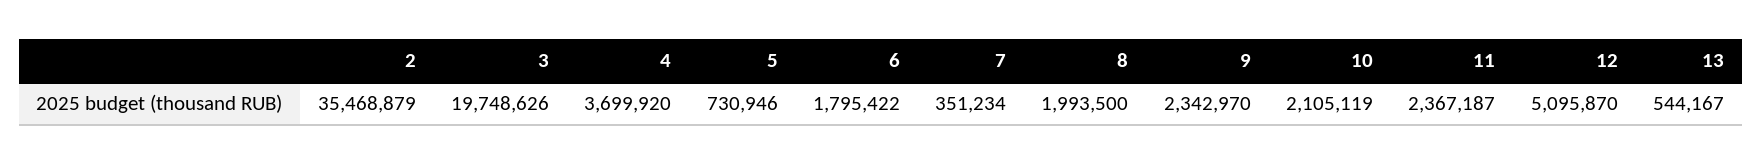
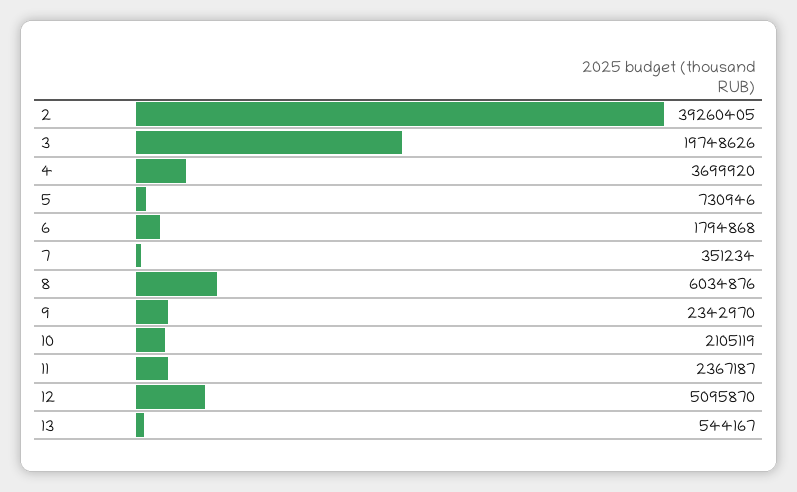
2: 35468879 -> 39260405
6: 1795422 -> 1794868
8: 1993500 -> 6034876

